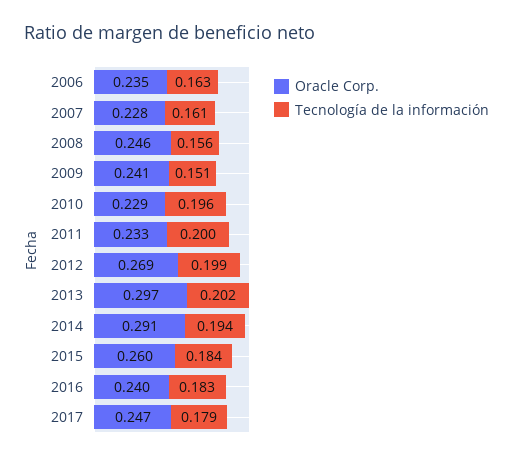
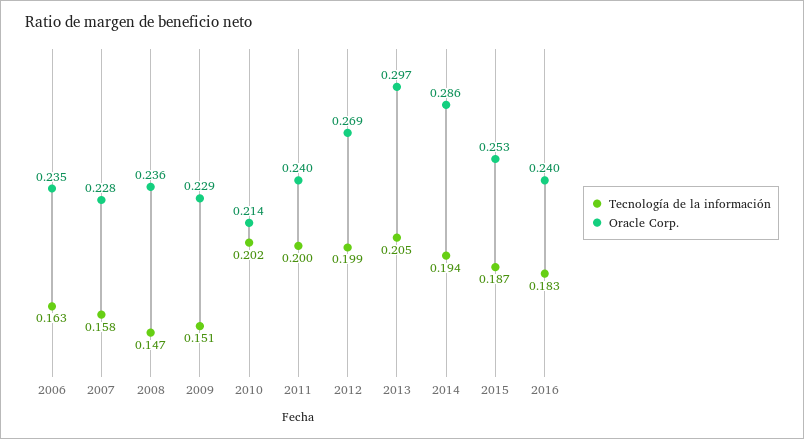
Tecnología de la información, 2007: 0.161 -> 0.158
Oracle Corp., 2008: 0.246 -> 0.236
Tecnología de la información, 2008: 0.156 -> 0.147
Oracle Corp., 2009: 0.241 -> 0.229
Oracle Corp., 2010: 0.229 -> 0.214
Tecnología de la información, 2010: 0.196 -> 0.202
Oracle Corp., 2011: 0.233 -> 0.24
Tecnología de la información, 2013: 0.202 -> 0.205
Oracle Corp., 2014: 0.291 -> 0.286
Oracle Corp., 2015: 0.26 -> 0.253
Tecnología de la información, 2015: 0.184 -> 0.187
Oracle Corp., 2017: 0.247 -> none
Tecnología de la información, 2017: 0.179 -> none

